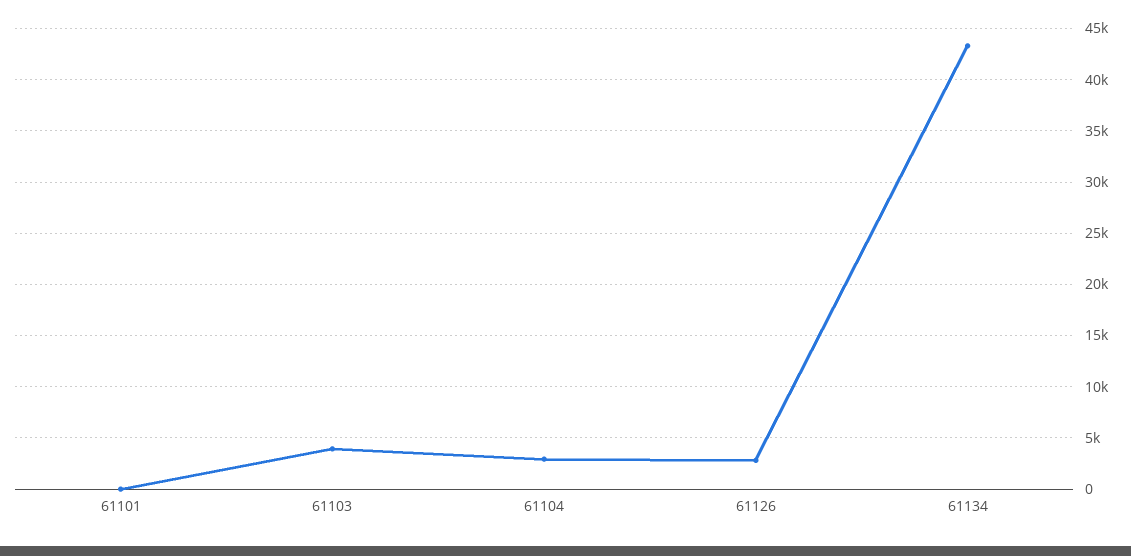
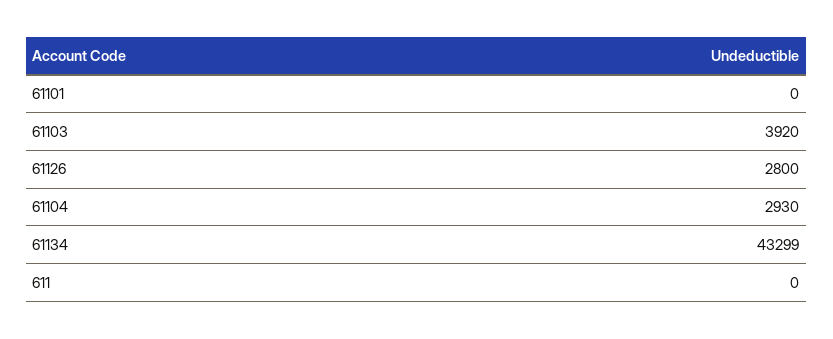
611: none -> 0

